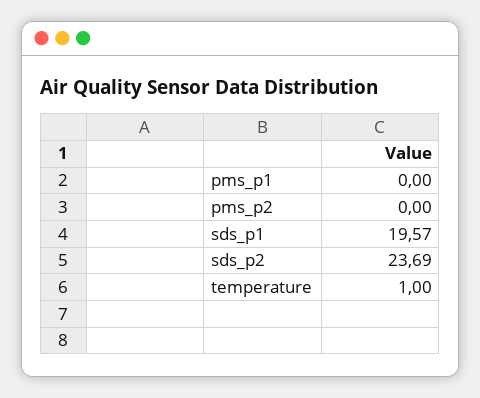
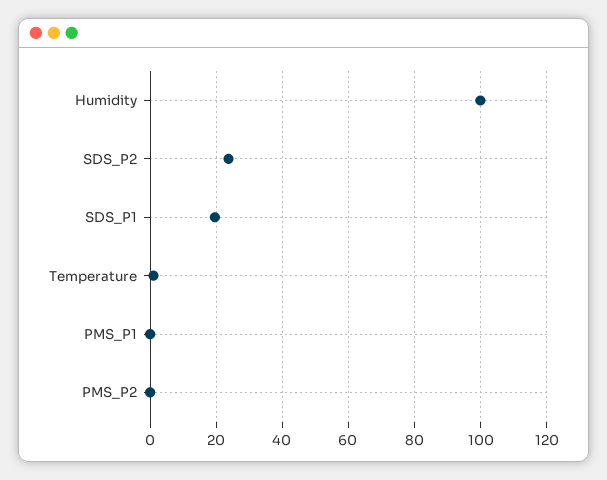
Humidity: none -> 100

